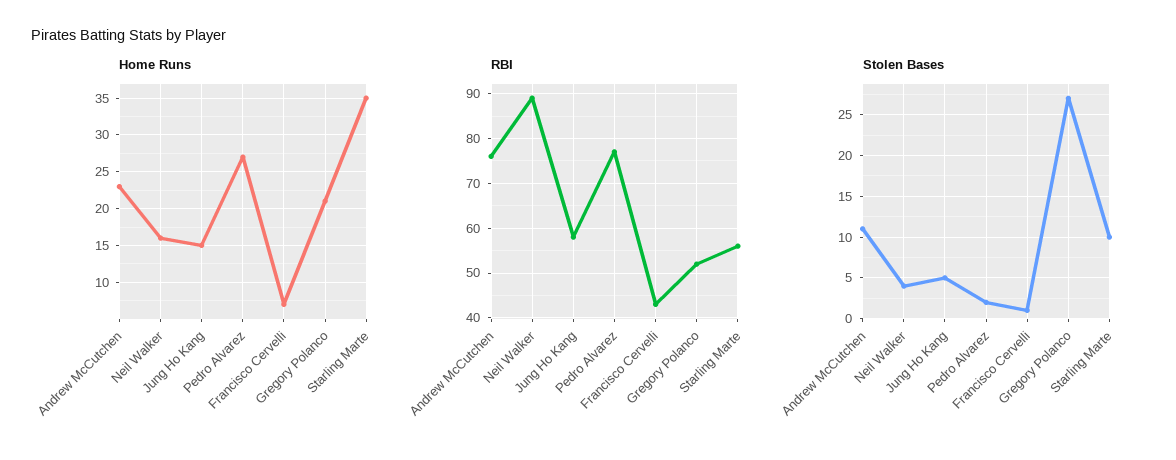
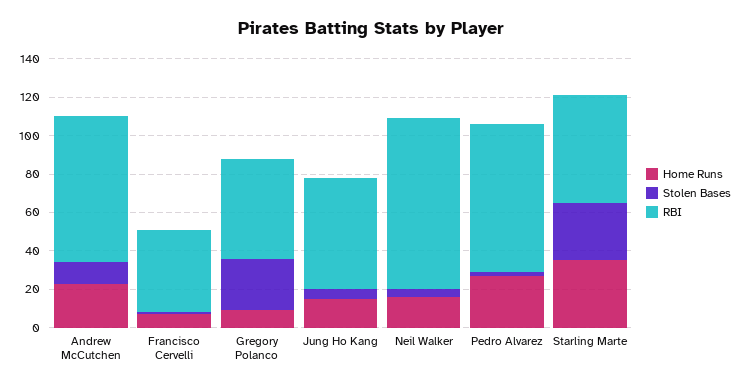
Home Runs, Gregory Polanco: 21 -> 10
Stolen Bases, Starling Marte: 10 -> 30

